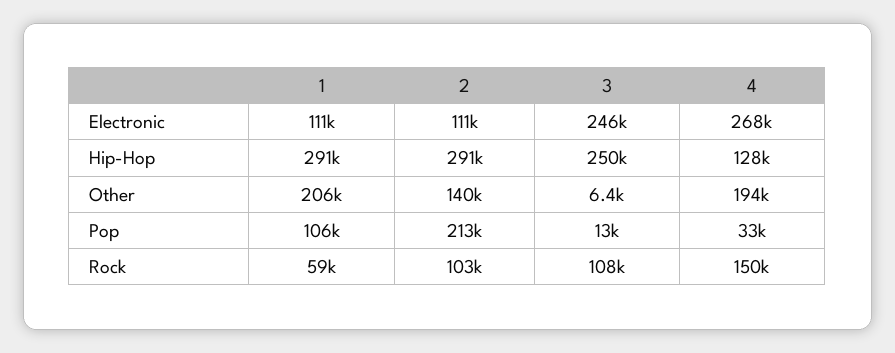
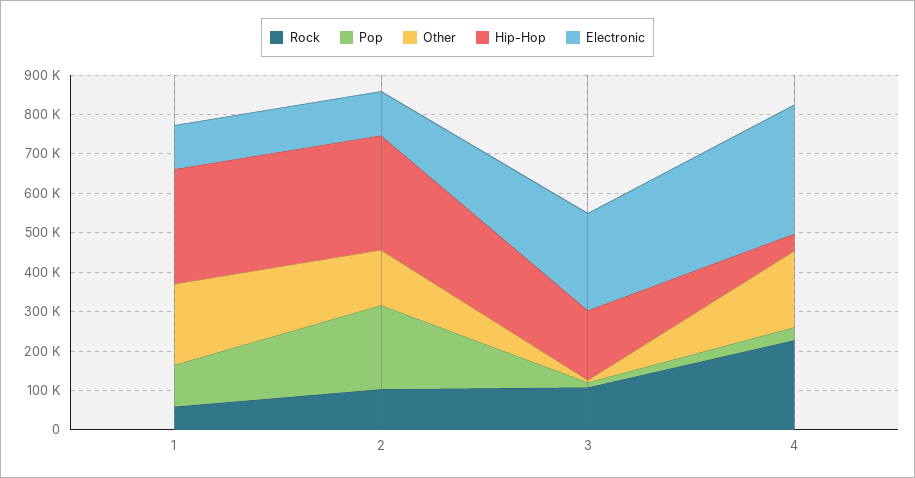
Electronic, 4: 268000 -> 325000
Hip-Hop, 3: 250000 -> 175000
Hip-Hop, 4: 128000 -> 50000
Rock, 4: 150000 -> 225000

